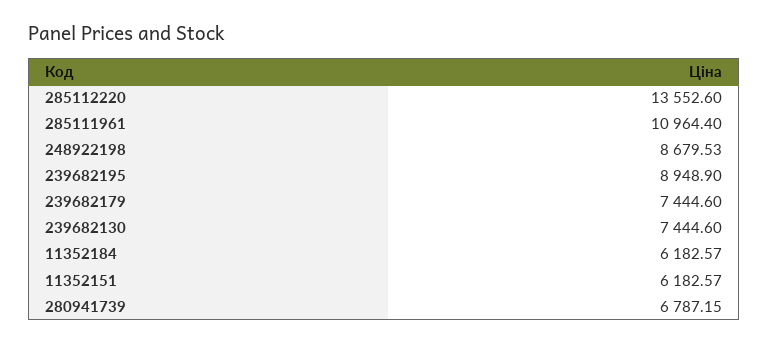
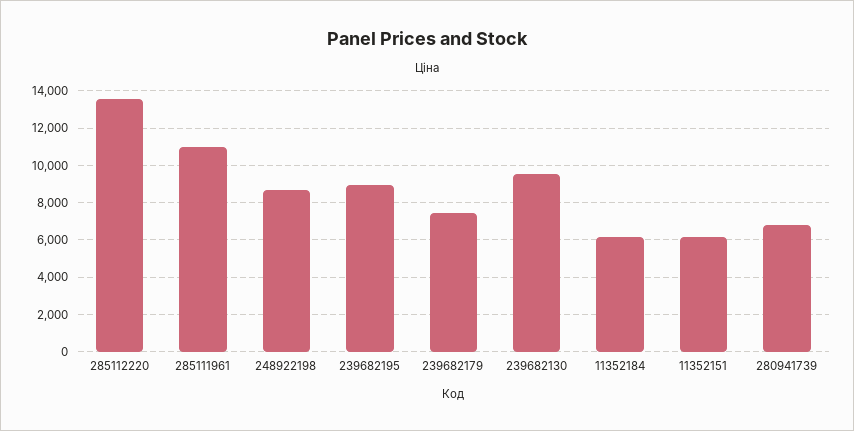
239682130: 7444.6 -> 9500

